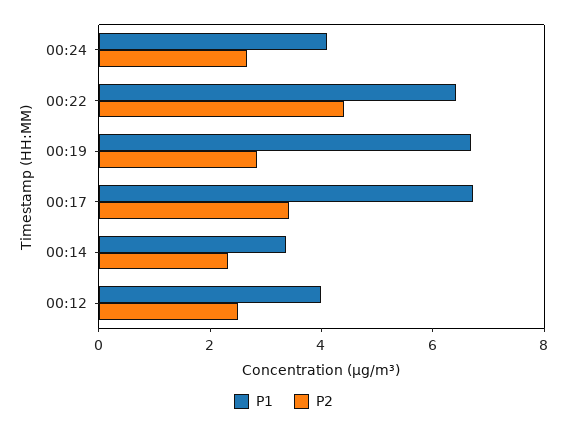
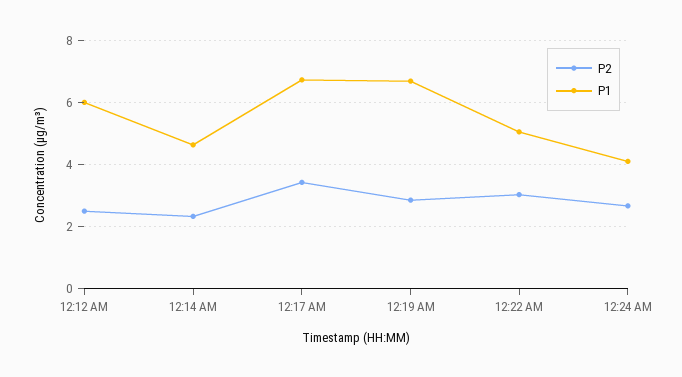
P1, 00:22: 6.5 -> 5
P2, 00:22: 4.5 -> 3
P1, 00:14: 3.5 -> 4.6
P1, 00:12: 4 -> 6

